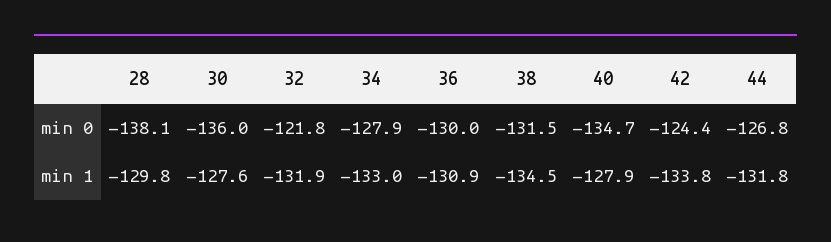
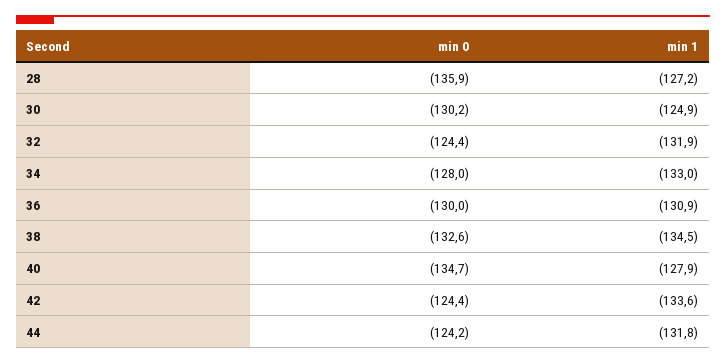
28, min 0: -138.1 -> -135.9
30, min 0: -136 -> -130.2
32, min 0: -121.8 -> -124.4
34, min 0: -127.9 -> -128
38, min 0: -131.5 -> -132.6
44, min 0: -126.8 -> -124.2
28, min 1: -129.8 -> -127.2
30, min 1: -127.6 -> -124.9
42, min 1: -133.8 -> -133.6

